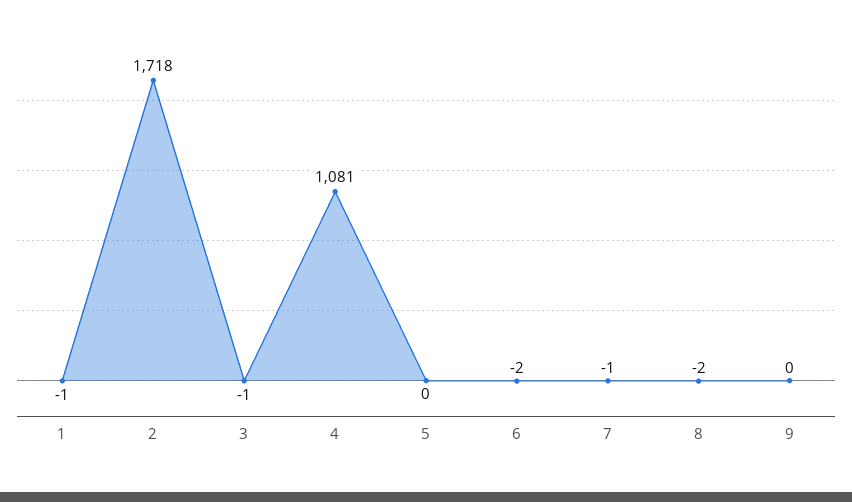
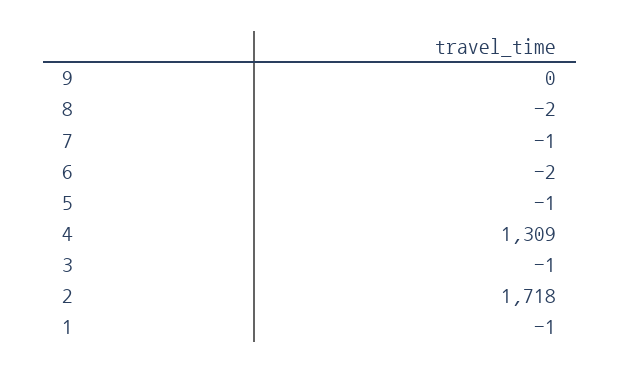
4: 1081 -> 1309
5: 0 -> -1

